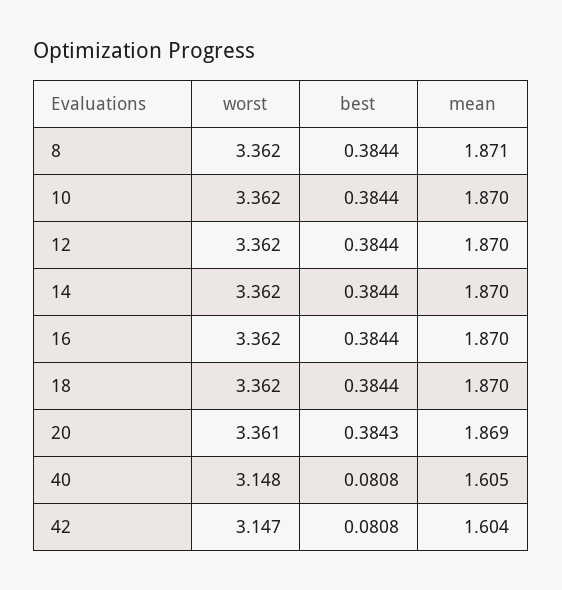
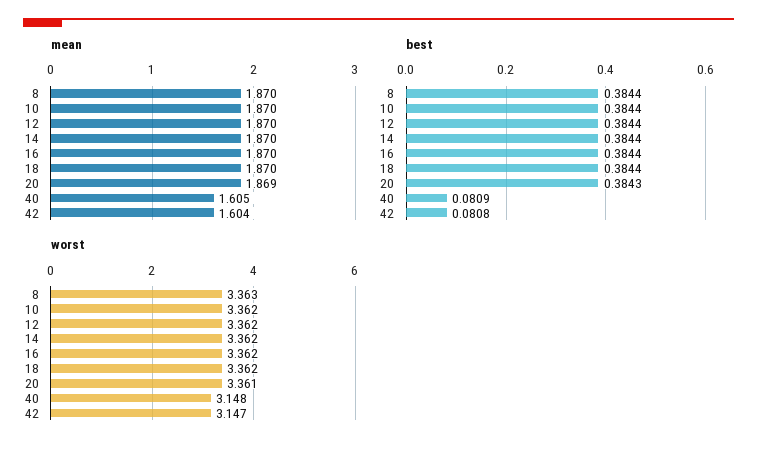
worst, 8: 3.362 -> 3.363
mean, 8: 1.871 -> 1.87
best, 40: 0.0808 -> 0.0809

